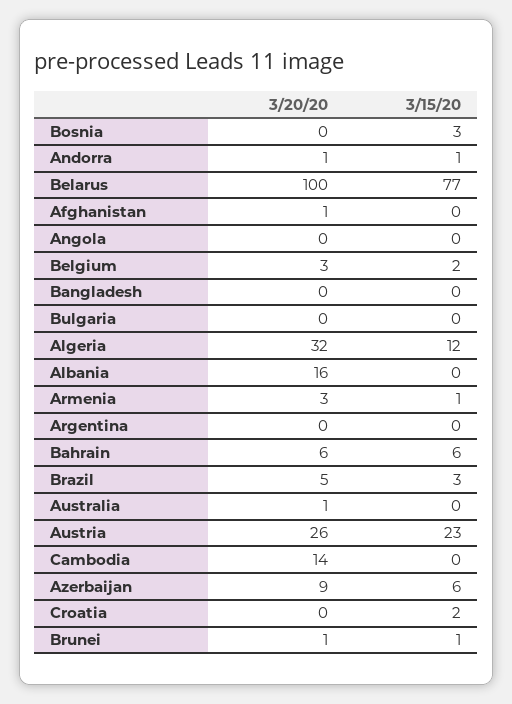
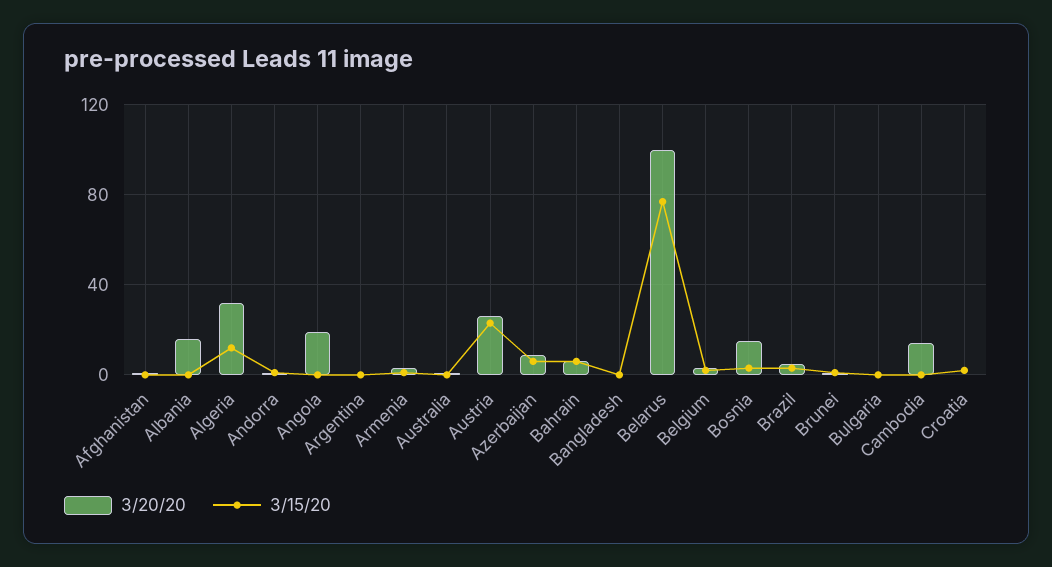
3/20/20, Bosnia: 0 -> 15
3/20/20, Angola: 0 -> 20

